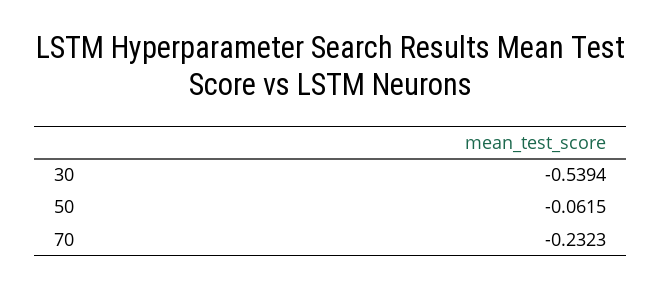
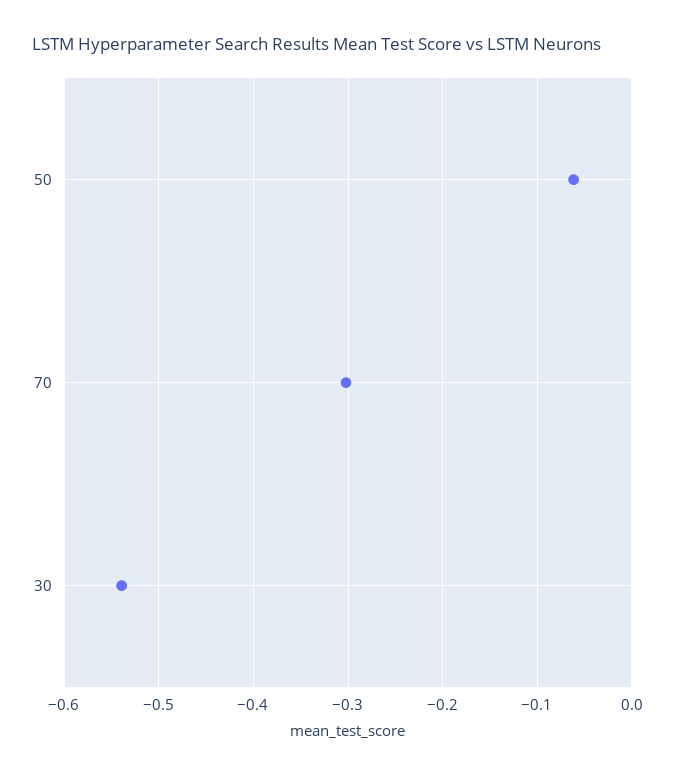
70: -0.2323 -> -0.3

